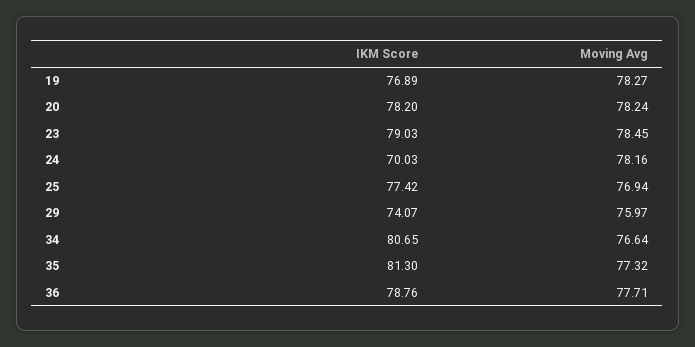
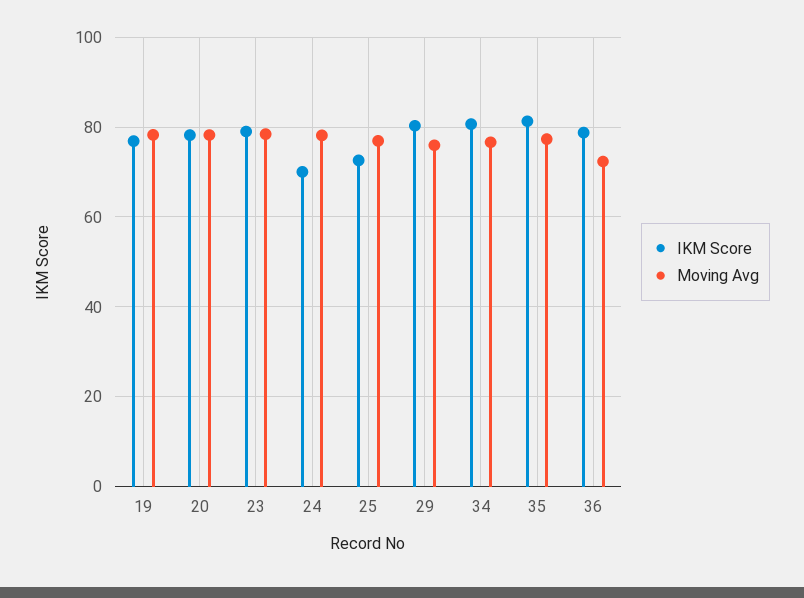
IKM Score, 25: 77.42 -> 72
IKM Score, 29: 74.07 -> 80
Moving Avg, 36: 77.71 -> 72

